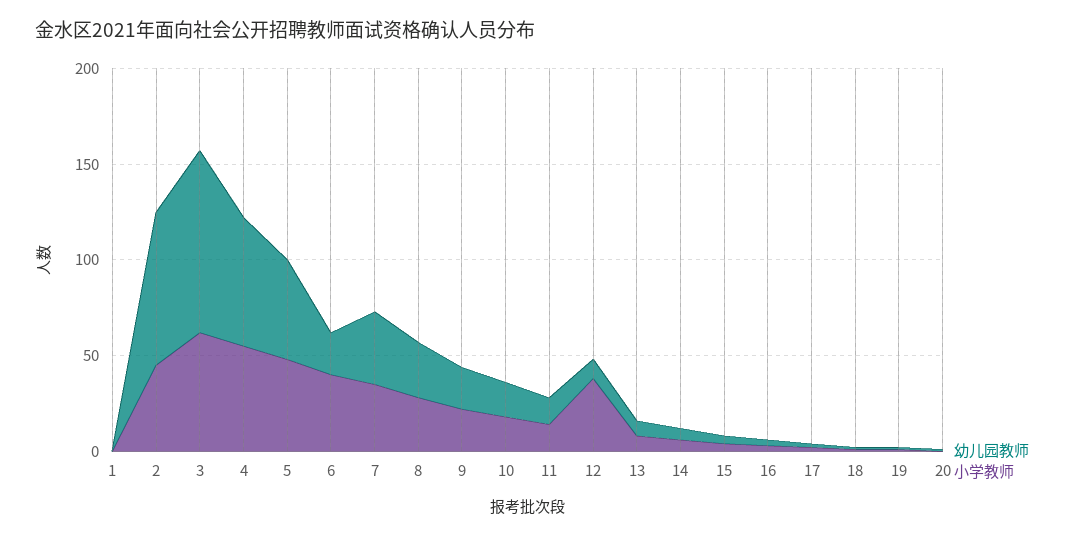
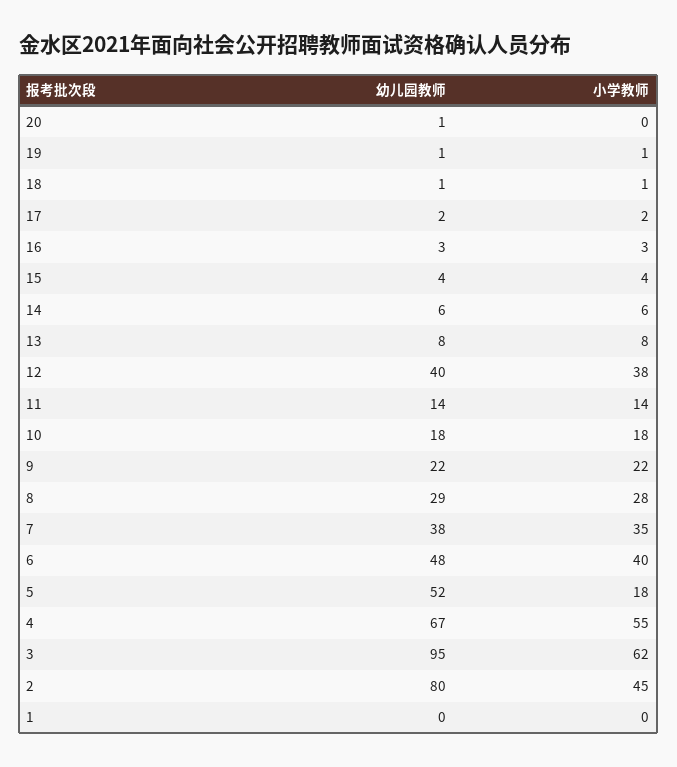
小学教师, 5: 50 -> 18
幼儿园教师, 6: 20 -> 48
幼儿园教师, 12: 10 -> 40

